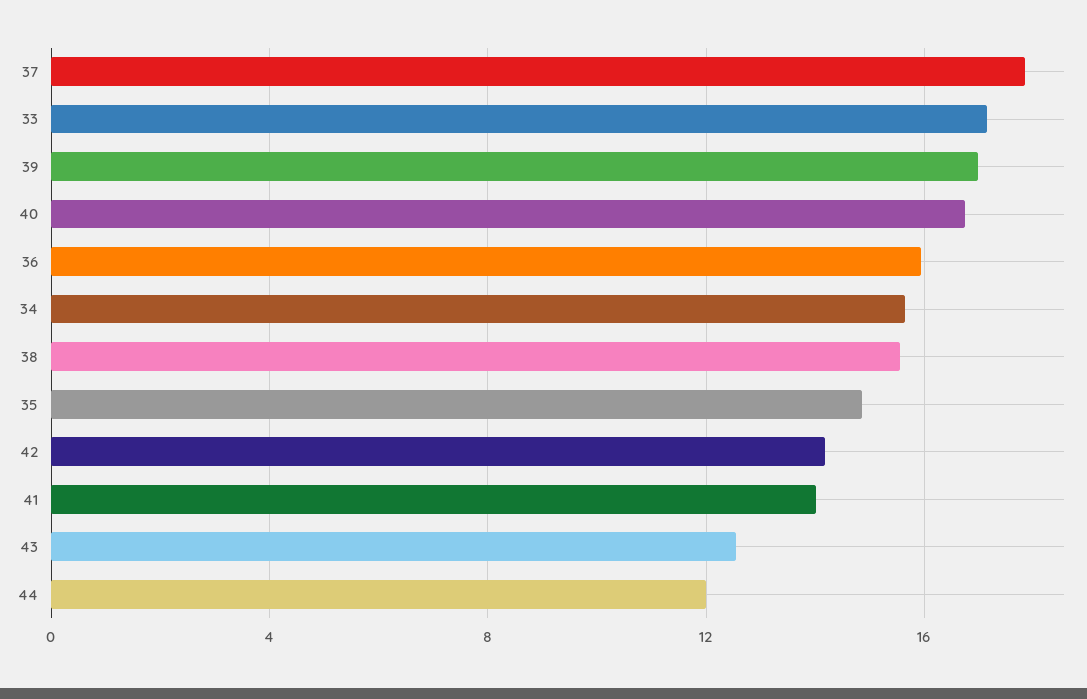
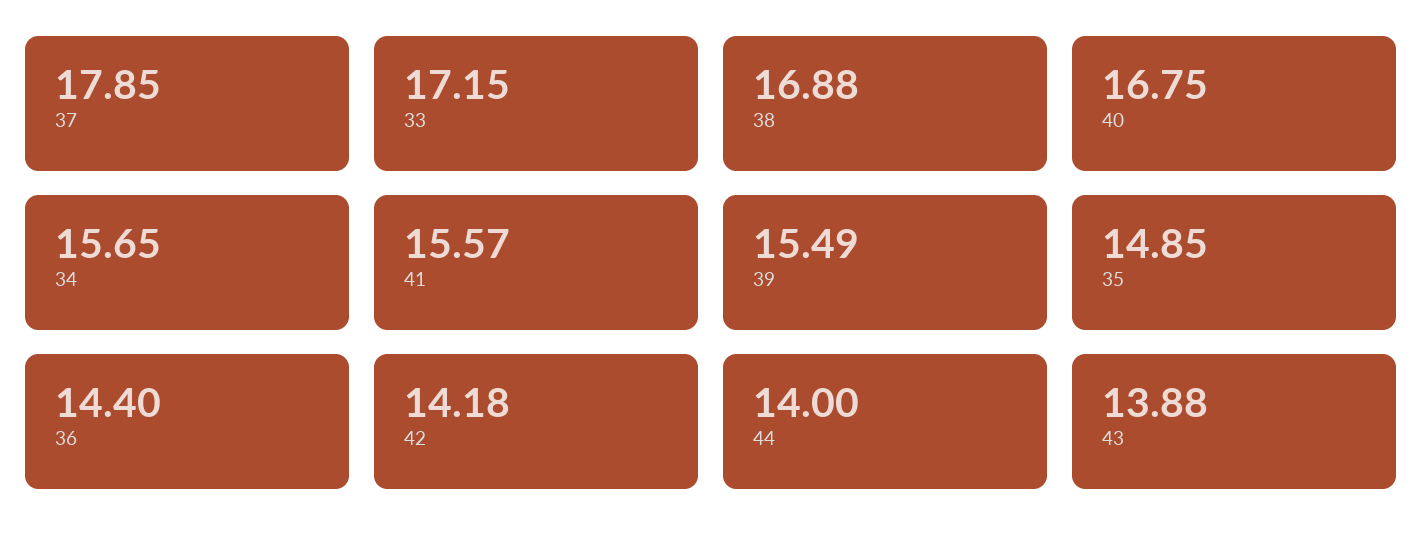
39: 17 -> 15.49
36: 16 -> 14.4
38: 15.5 -> 16.88
41: 14 -> 15.57
43: 12.5 -> 13.88
44: 12 -> 14

